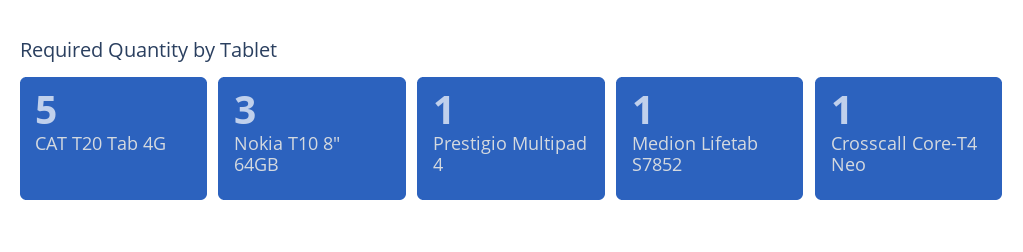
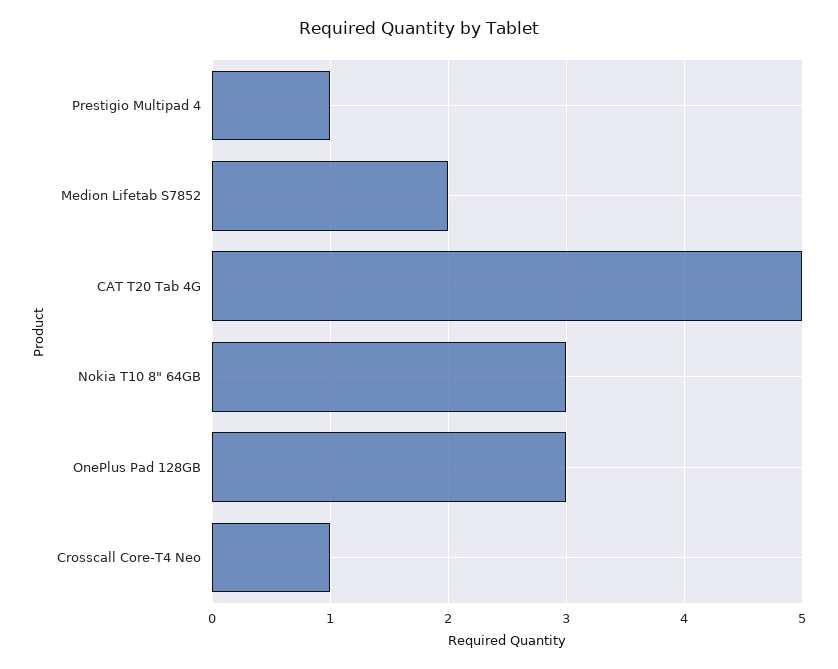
Medion Lifetab S7852: 1 -> 2
OnePlus Pad 128GB: none -> 3

